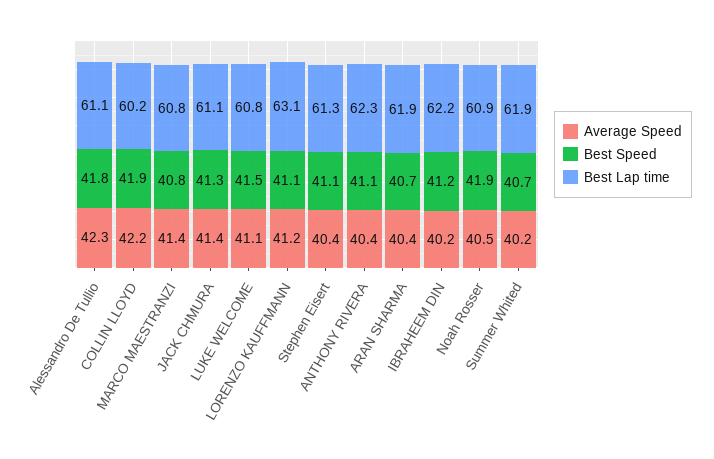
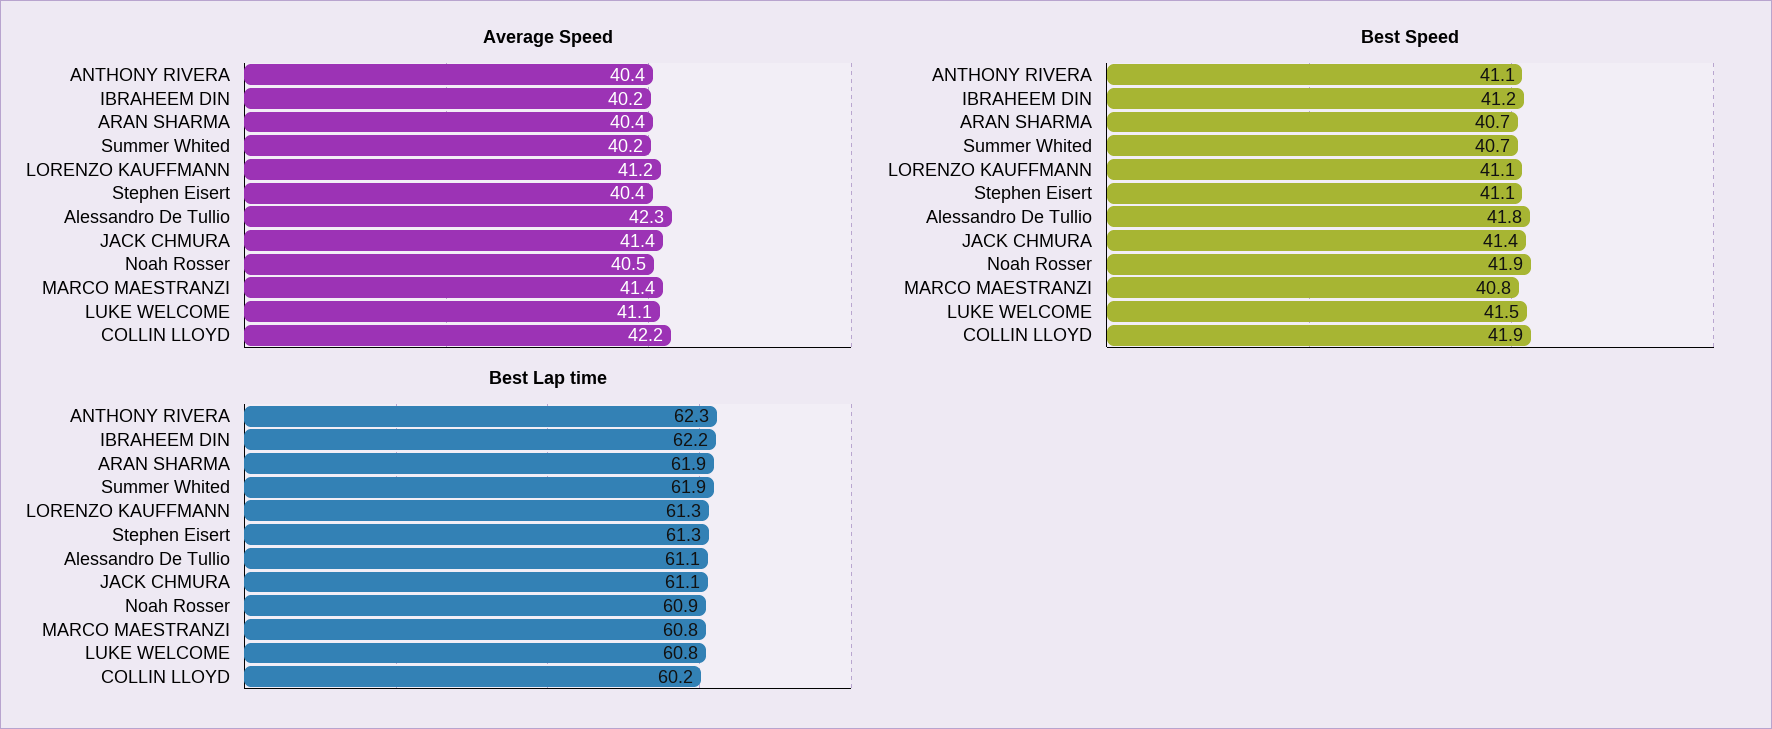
Best Speed, JACK CHMURA: 41.3 -> 41.4
Best Lap time, LORENZO KAUFFMANN: 63.1 -> 61.3

